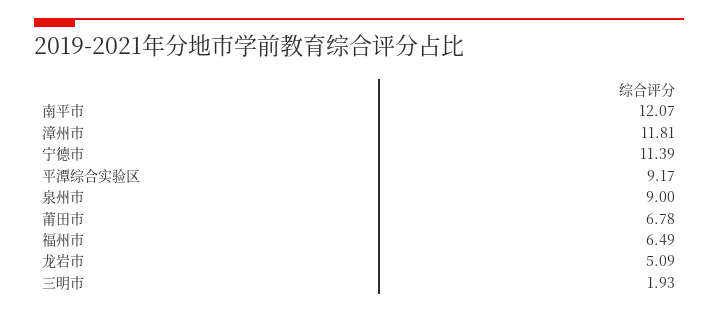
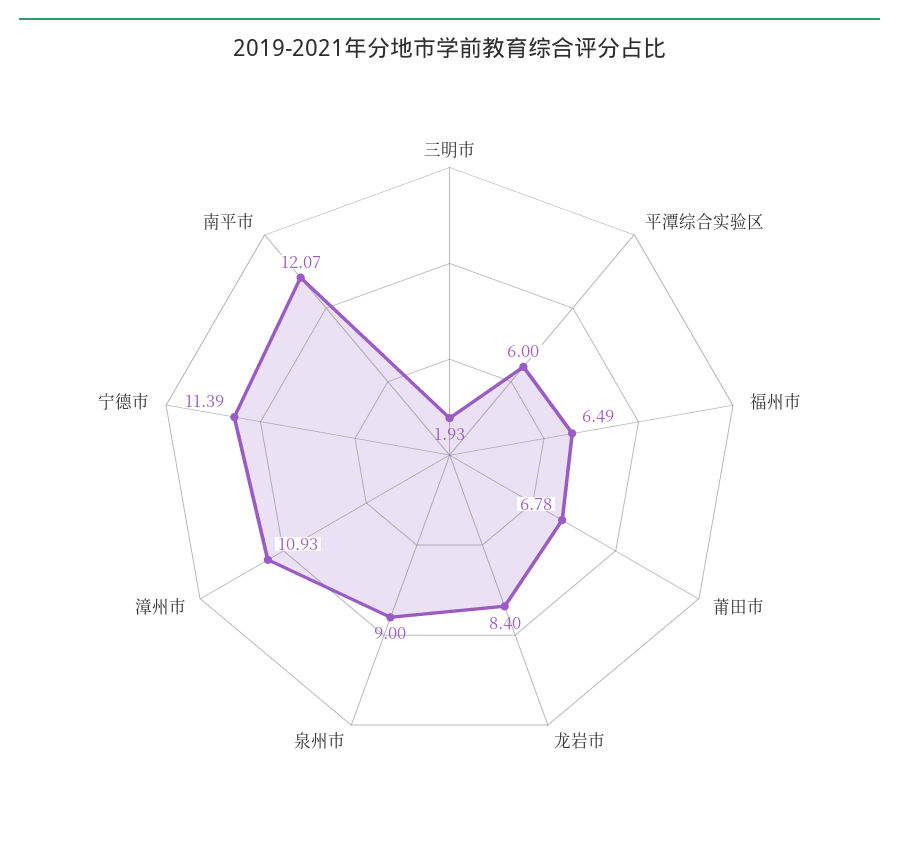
漳州市: 11.81 -> 10.93
平潭综合实验区: 9.17 -> 6
龙岩市: 5.09 -> 8.4

